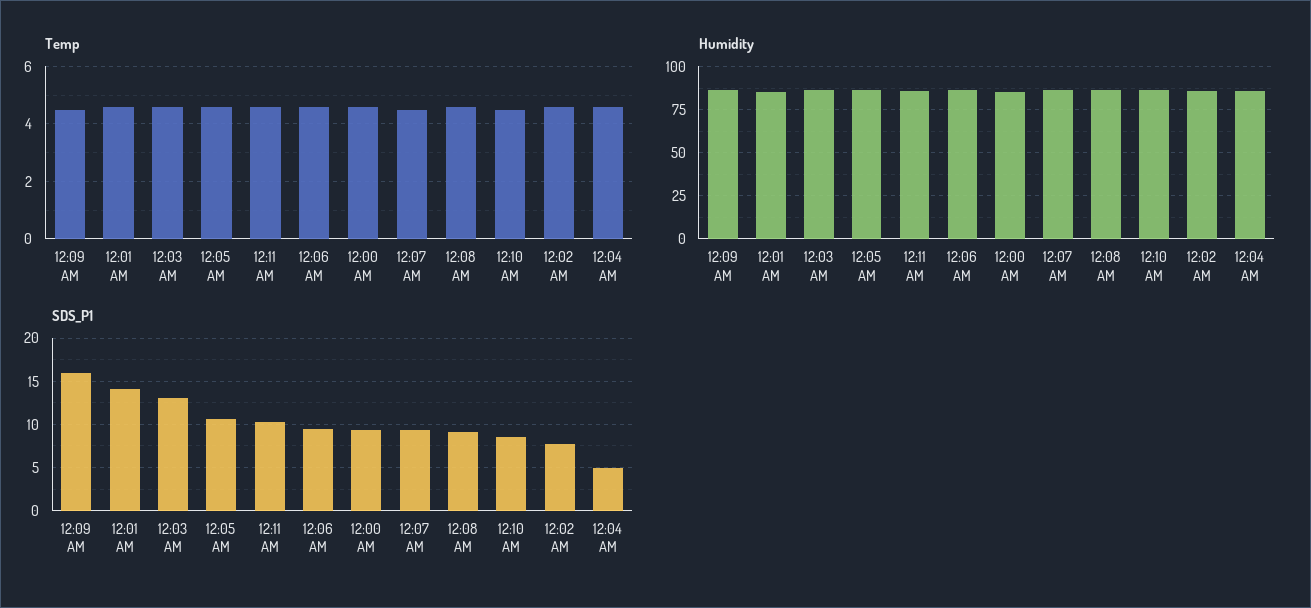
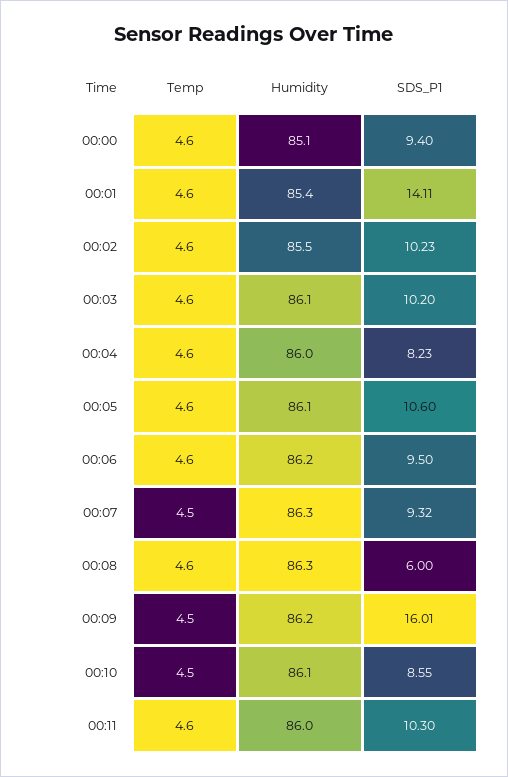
SDS_P1, 12:03 AM: 13 -> 10.2
SDS_P1, 12:08 AM: 9 -> 6
SDS_P1, 12:02 AM: 8 -> 10.23
SDS_P1, 12:04 AM: 5 -> 8.23

